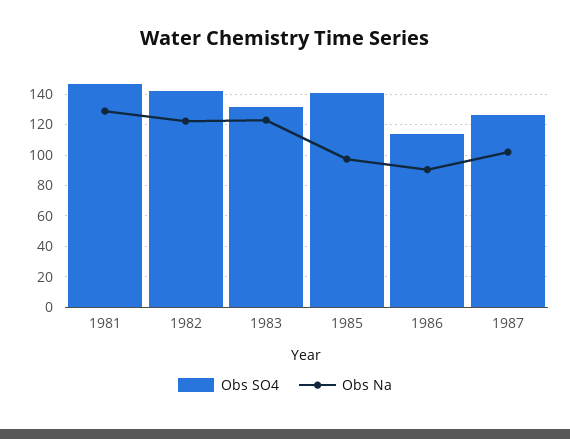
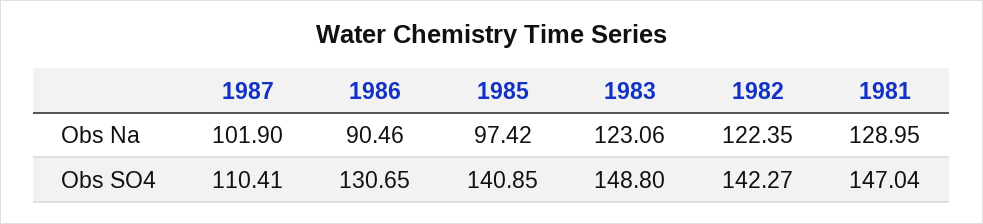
Obs SO4, 1983: 130 -> 148.8
Obs SO4, 1986: 115 -> 130.65
Obs SO4, 1987: 125 -> 110.41

